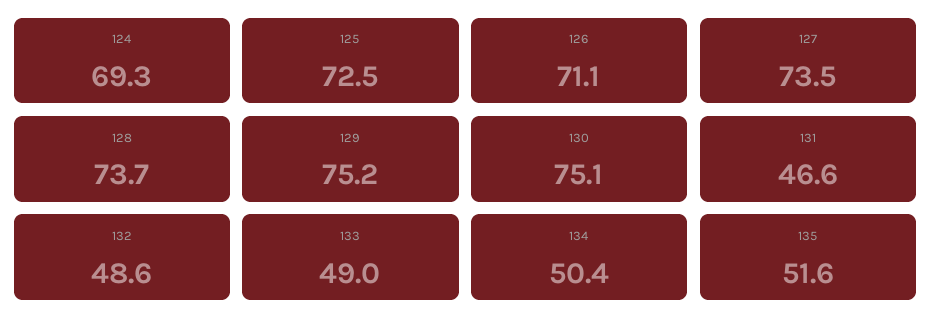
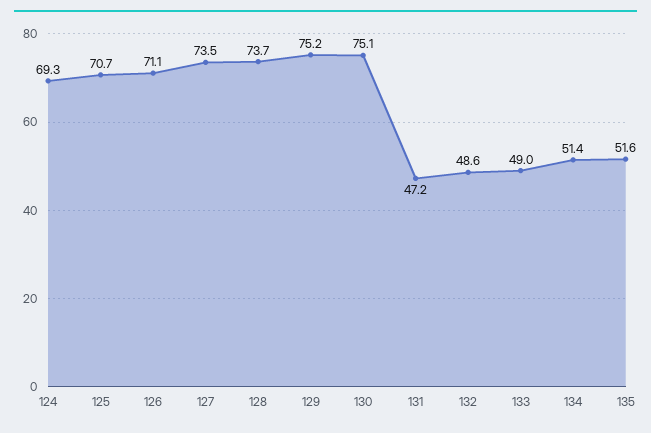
125: 72.5 -> 70.7
131: 46.6 -> 47.2
134: 50.4 -> 51.4

